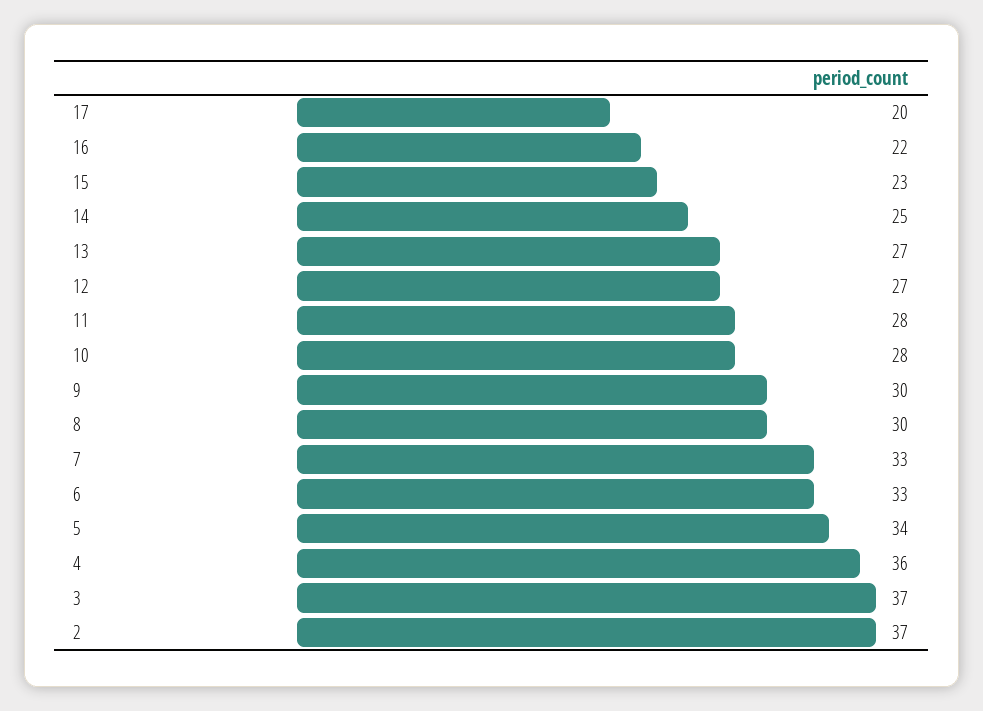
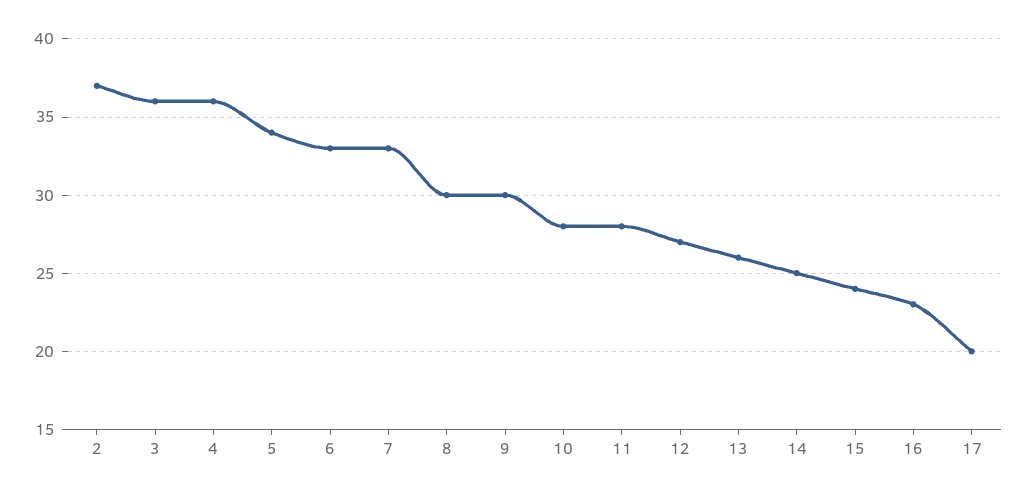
16: 22 -> 23
15: 23 -> 24
13: 27 -> 26
3: 37 -> 36

